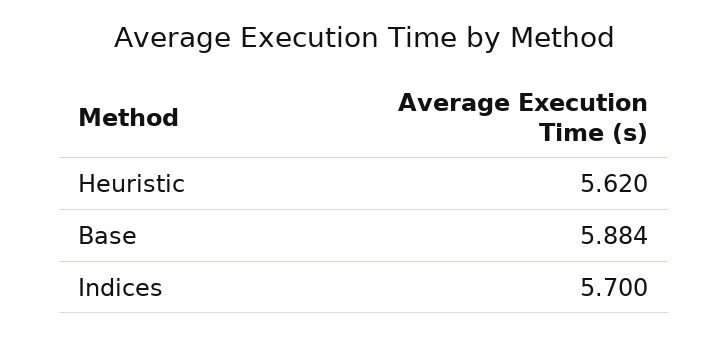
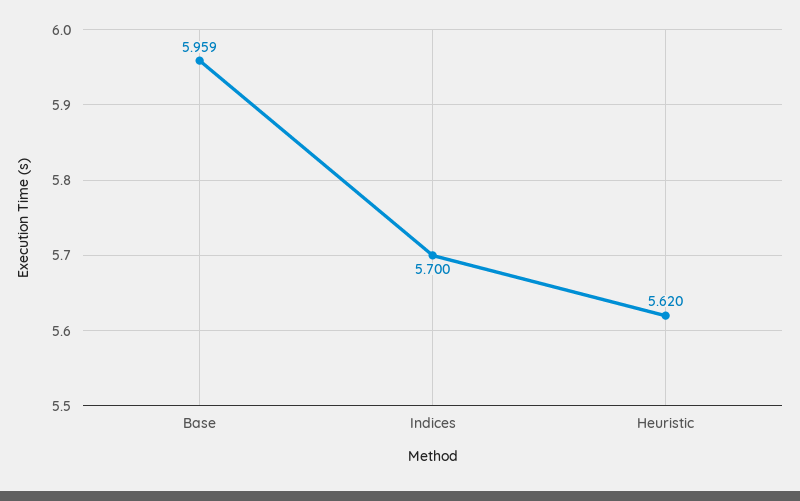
Base: 5.884 -> 5.959

